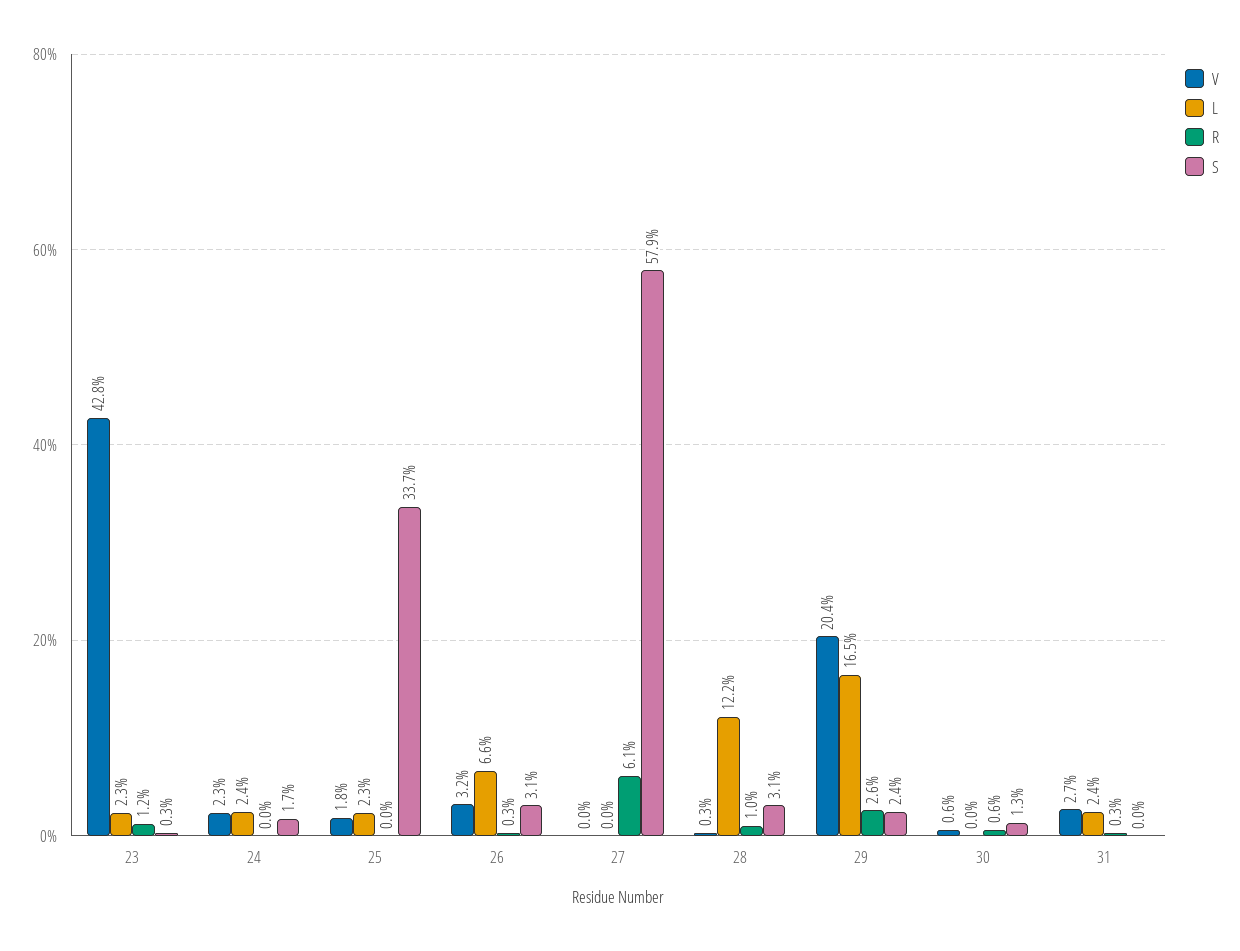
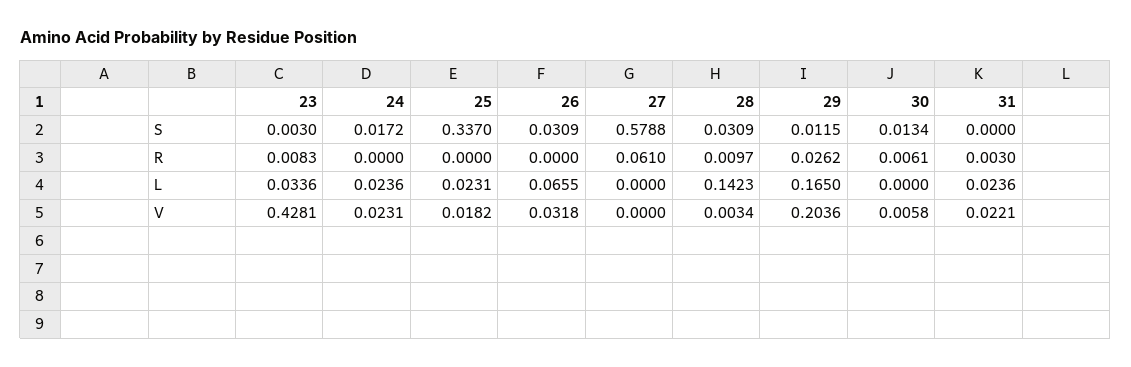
L, 23: 0.023 -> 0.0336
R, 23: 0.012 -> 0.0083
R, 26: 0.003 -> 0
L, 28: 0.122 -> 0.1423
S, 29: 0.024 -> 0.0115
V, 31: 0.027 -> 0.0221

